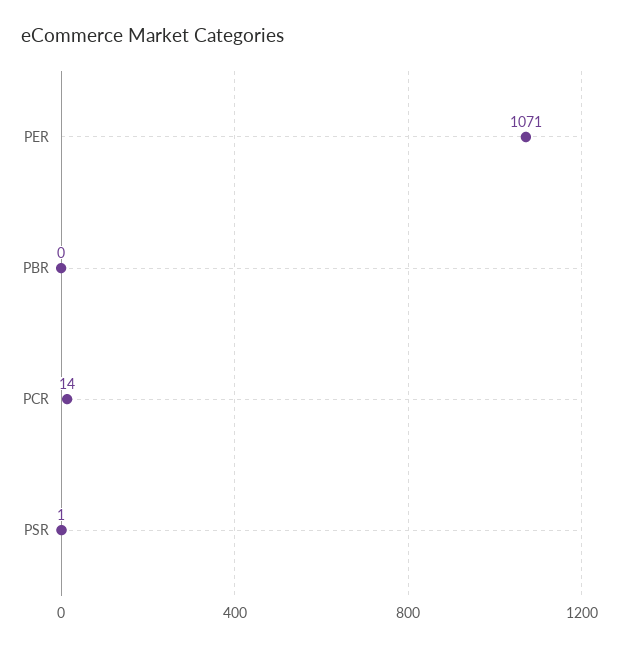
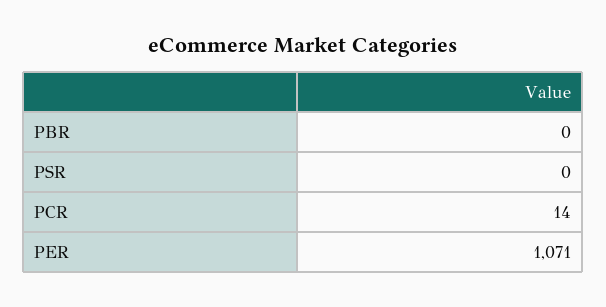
PSR: 1 -> 0

